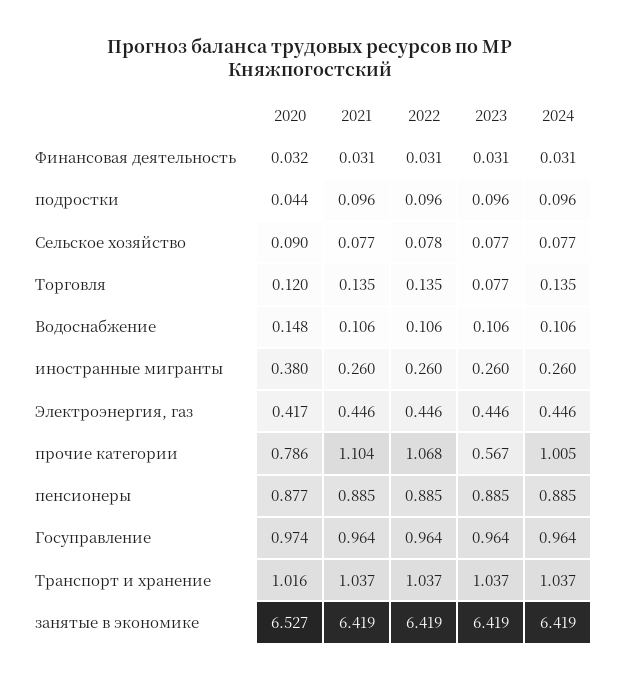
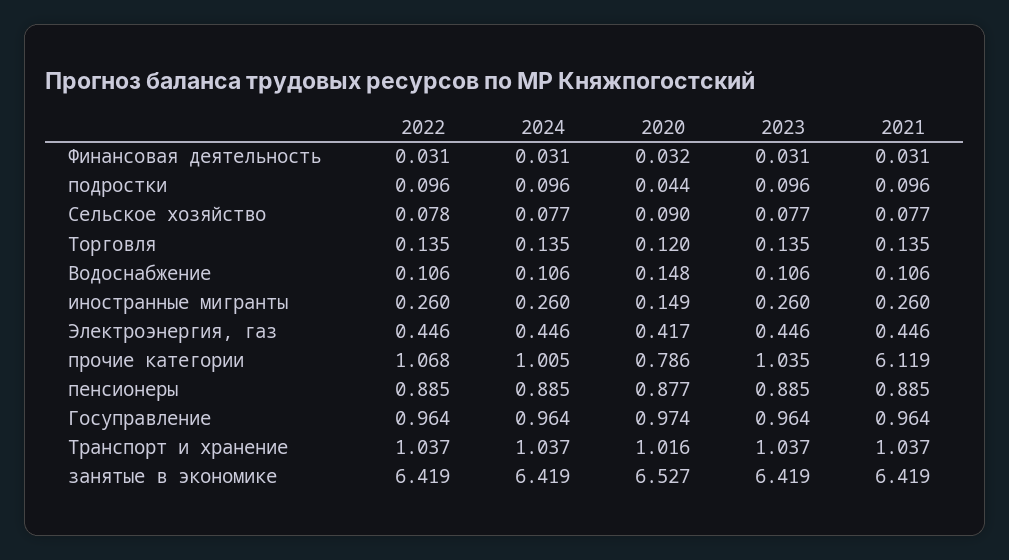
2023, Торговля: 0.077 -> 0.135
2020, иностранные мигранты: 0.38 -> 0.149
2021, прочие категории: 1.104 -> 6.119
2023, прочие категории: 0.567 -> 1.035

